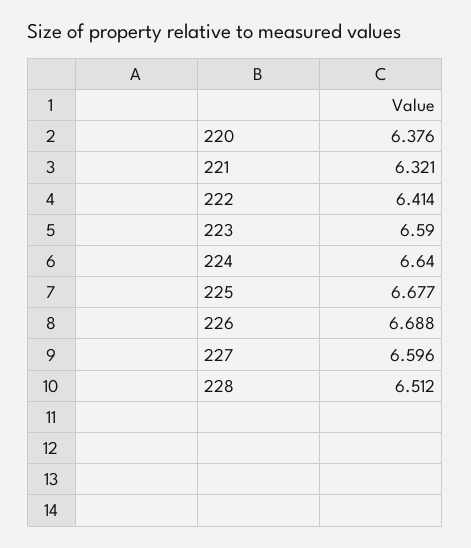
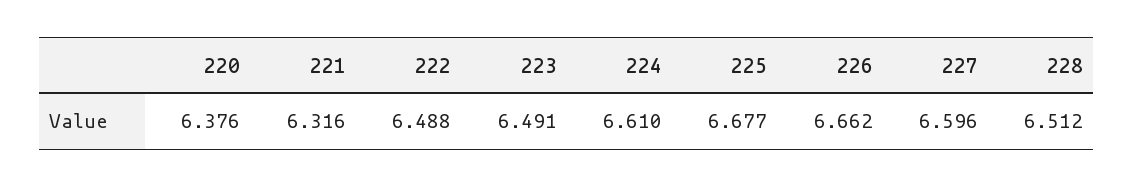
221: 6.321 -> 6.316
222: 6.414 -> 6.488
223: 6.59 -> 6.491
224: 6.64 -> 6.61
226: 6.688 -> 6.662

